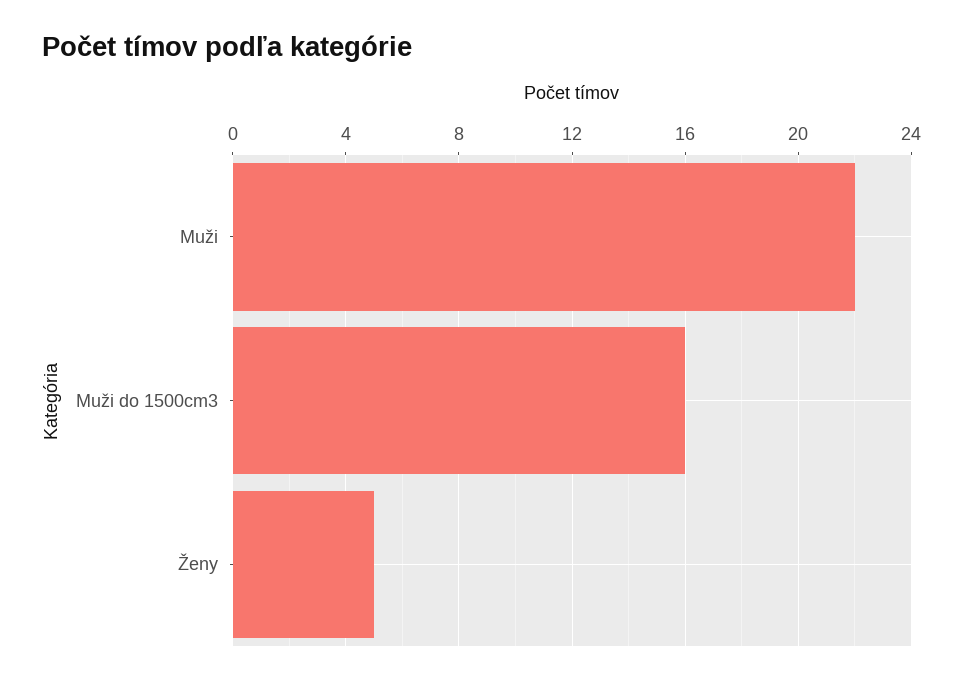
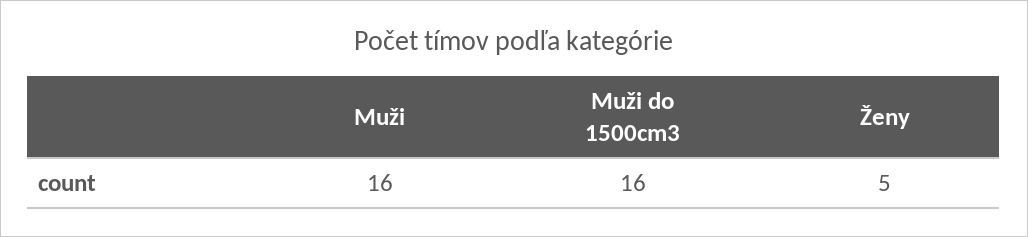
Muži: 22 -> 16

